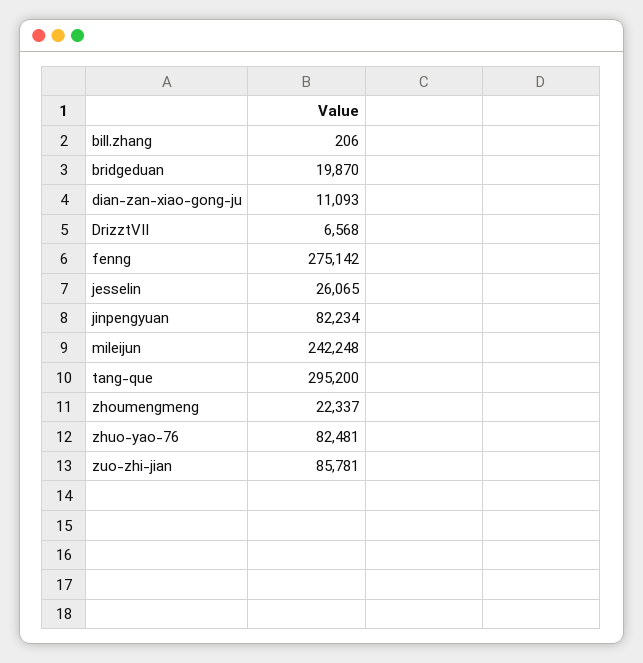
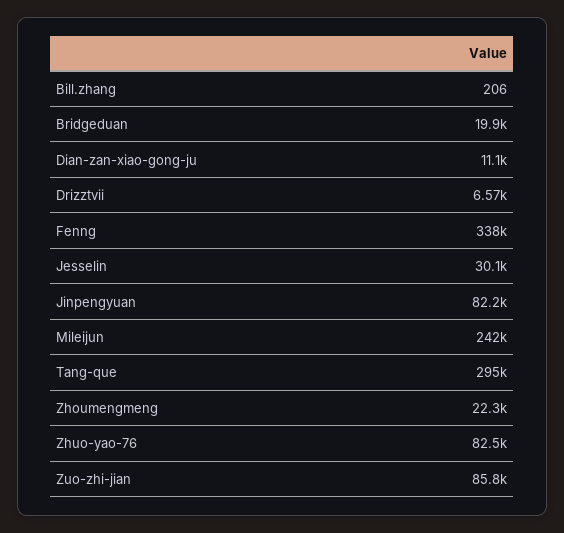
fenng: 275142 -> 338000
jesselin: 26065 -> 30100

